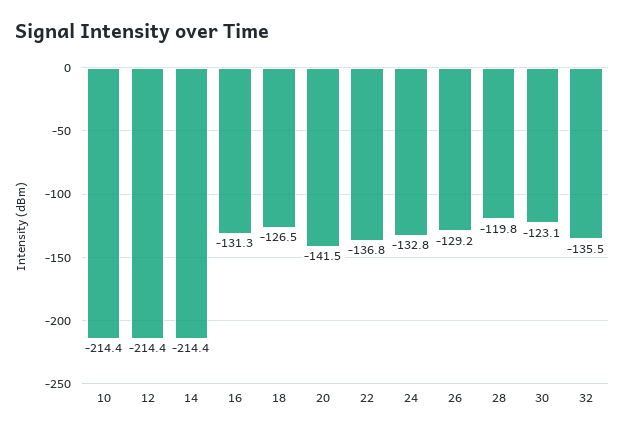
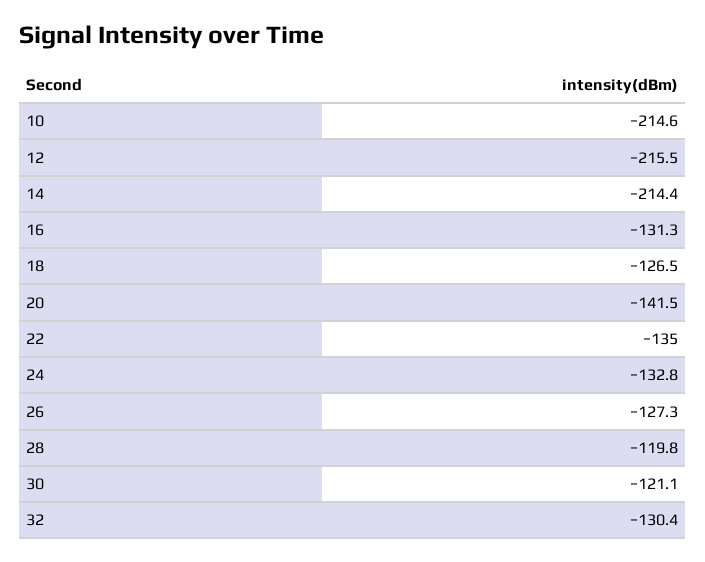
10: -214.4 -> -214.6
12: -214.4 -> -215.5
22: -136.8 -> -135
26: -129.2 -> -127.3
30: -123.1 -> -121.1
32: -135.5 -> -130.4

